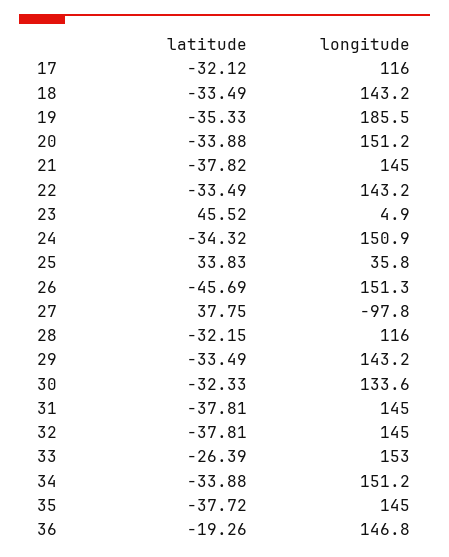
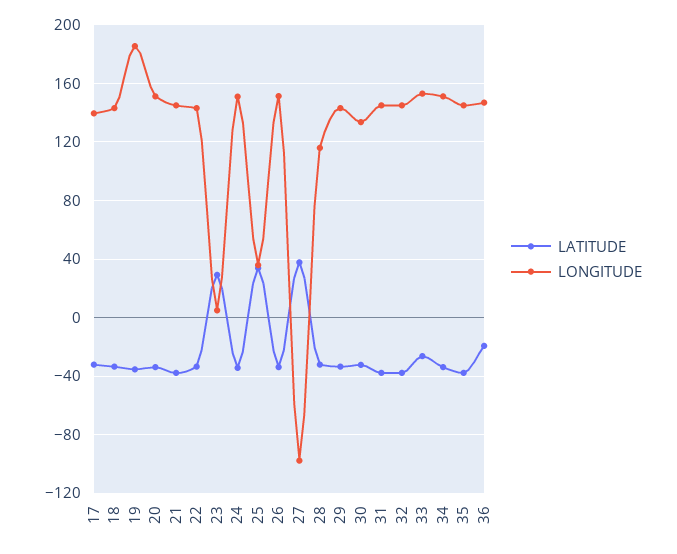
longitude, 17: 116 -> 140
latitude, 23: 45.52 -> 30
latitude, 26: -45.69 -> -35

